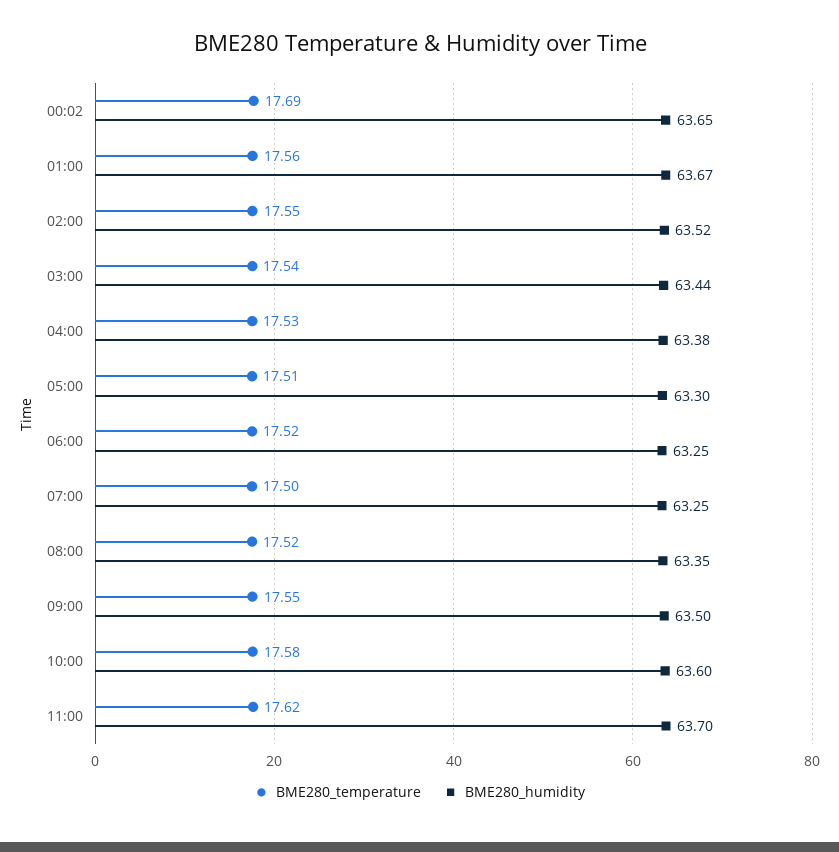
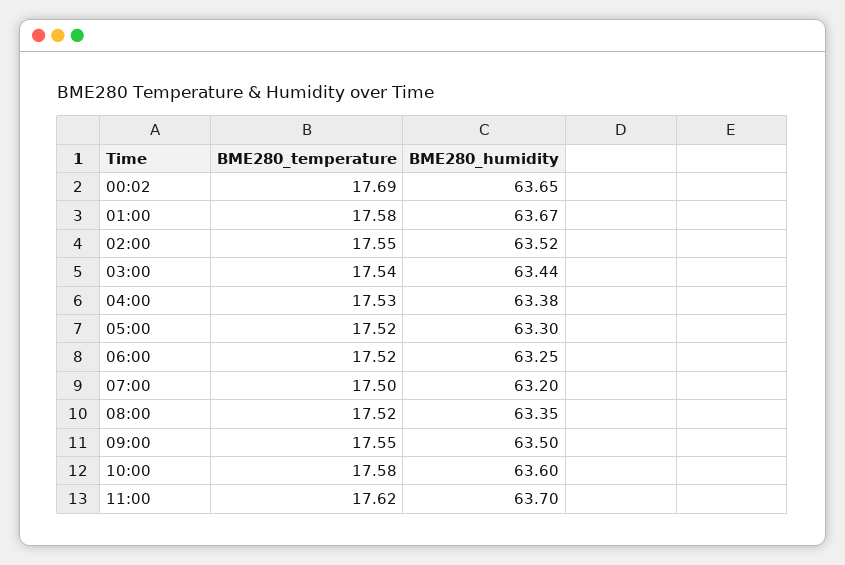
BME280_temperature, 01:00: 17.56 -> 17.58
BME280_temperature, 05:00: 17.51 -> 17.52
BME280_humidity, 07:00: 63.25 -> 63.2

